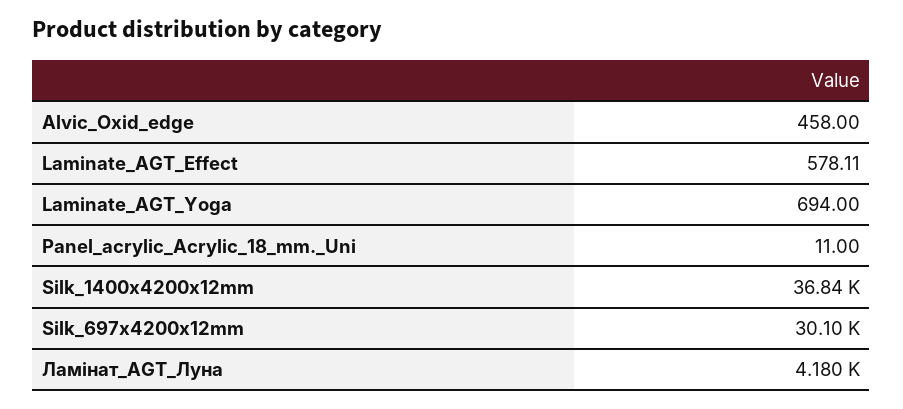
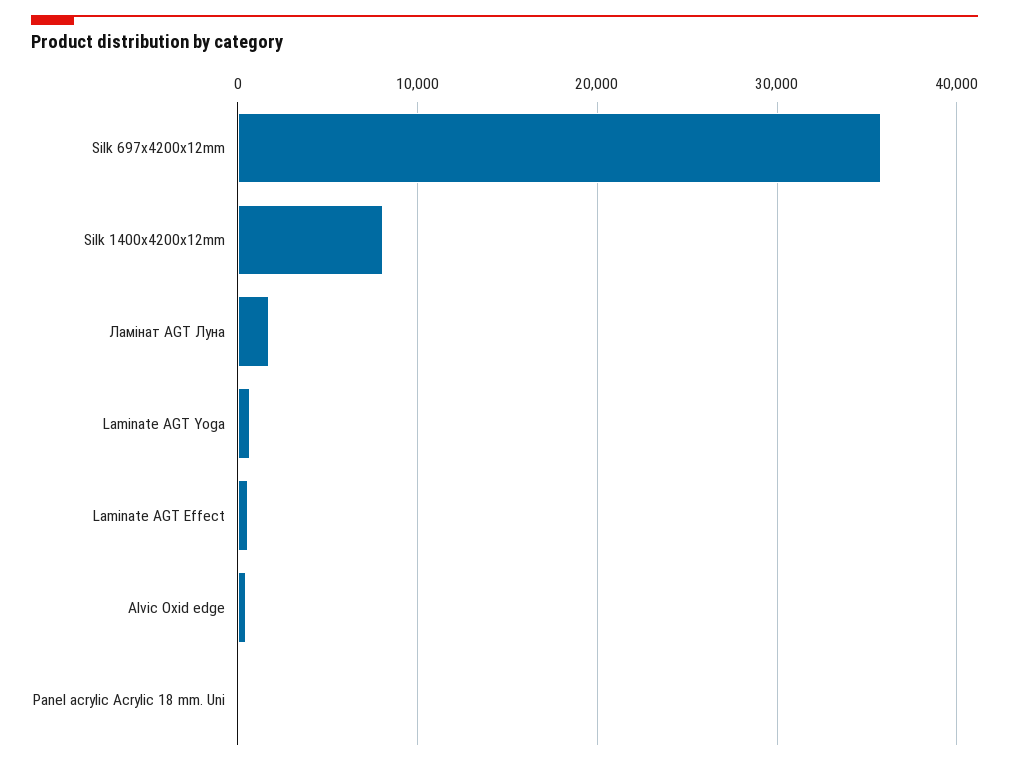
Silk_1400x4200x12mm: 36840 -> 8000
Silk_697x4200x12mm: 30100 -> 36000
Ламінат_AGT_Луна: 4180 -> 2000

